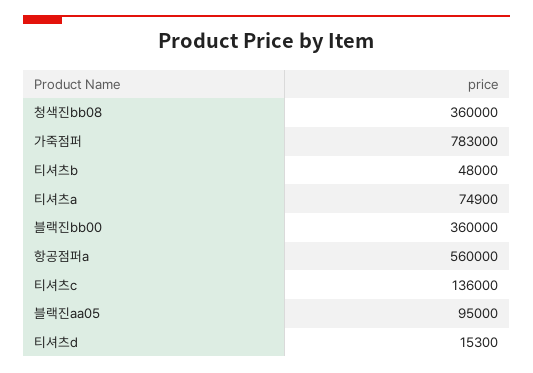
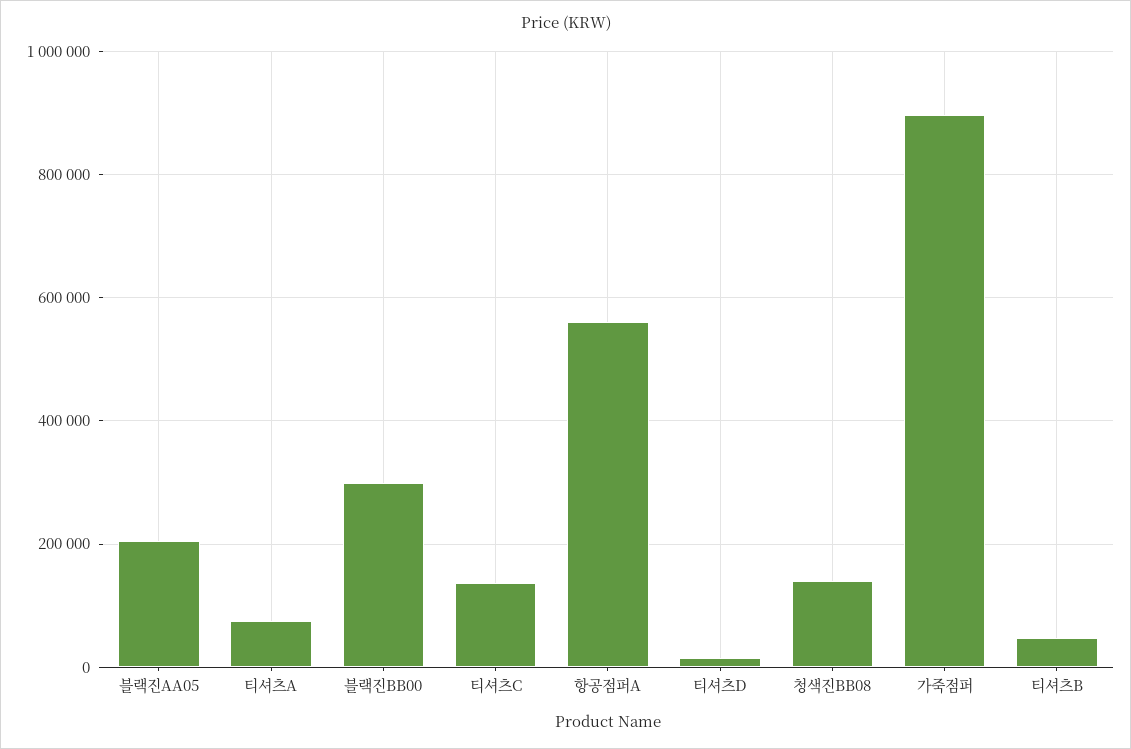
청색진bb08: 360000 -> 140000
가죽점퍼: 783000 -> 900000
블랙진bb00: 360000 -> 300000
블랙진aa05: 95000 -> 200000

